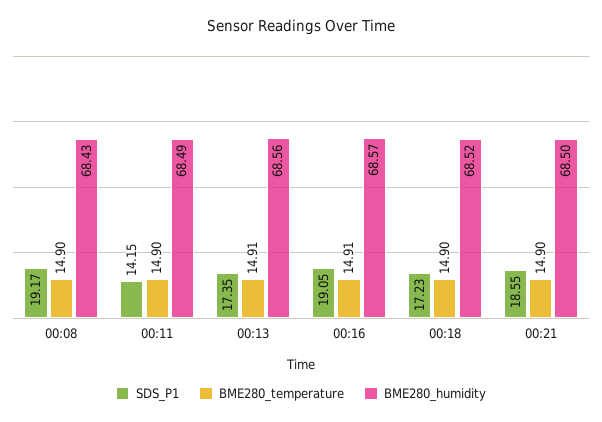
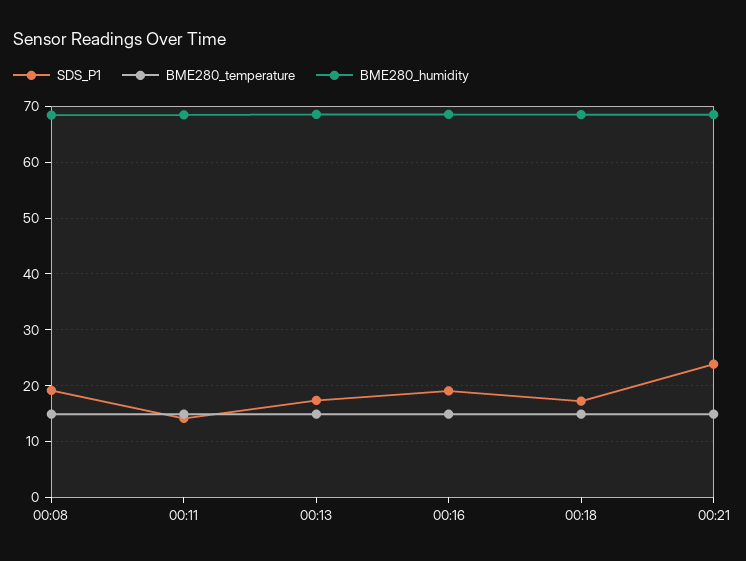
SDS_P1, 00:21: 18.55 -> 24

